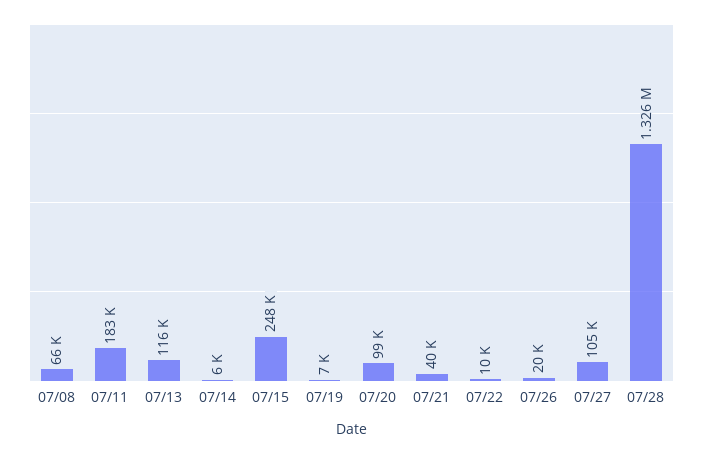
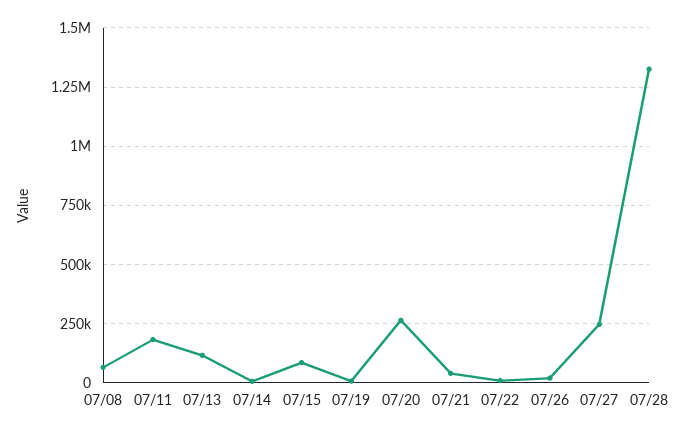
07/15: 248000 -> 100000
07/20: 99000 -> 250000
07/27: 105000 -> 250000

